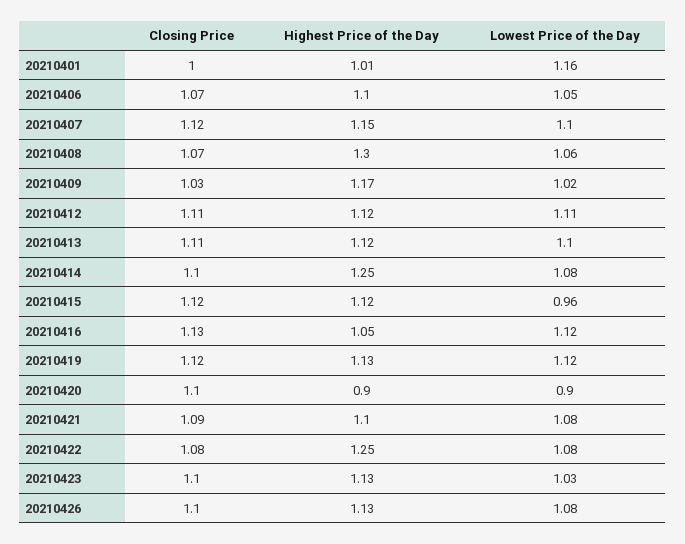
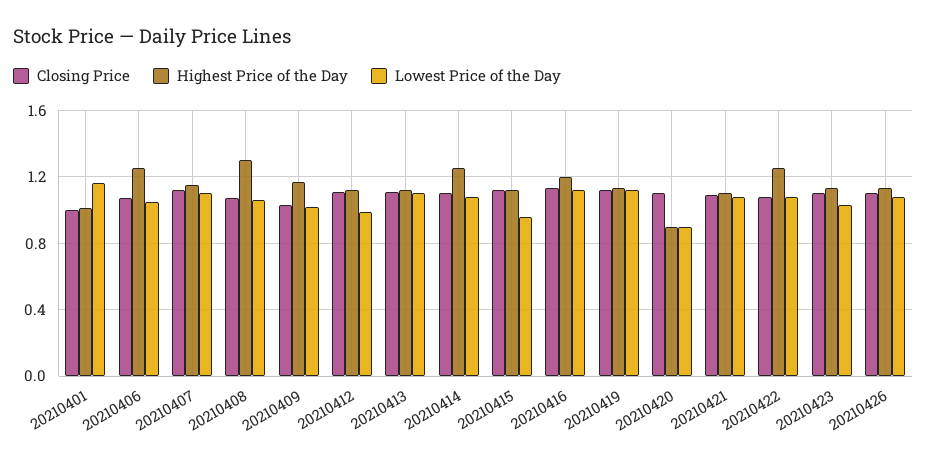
Highest Price of the Day, 20210406: 1.1 -> 1.25
Lowest Price of the Day, 20210412: 1.11 -> 1
Highest Price of the Day, 20210416: 1.05 -> 1.2

